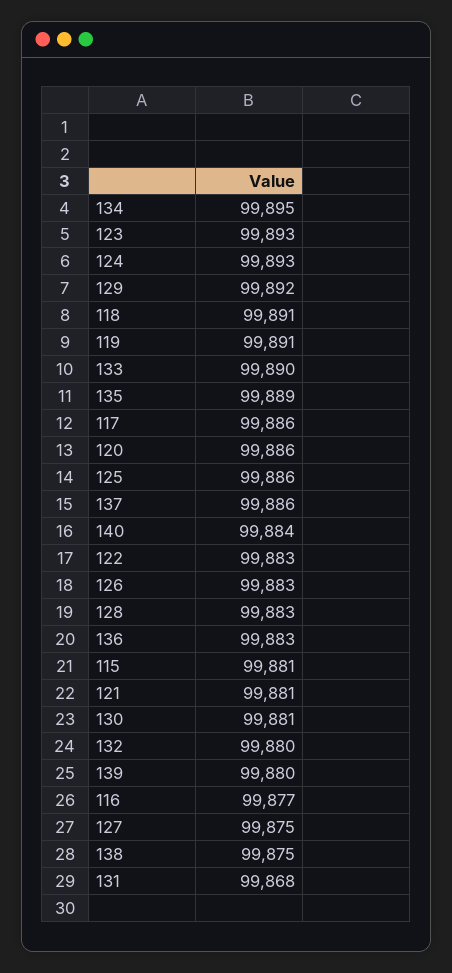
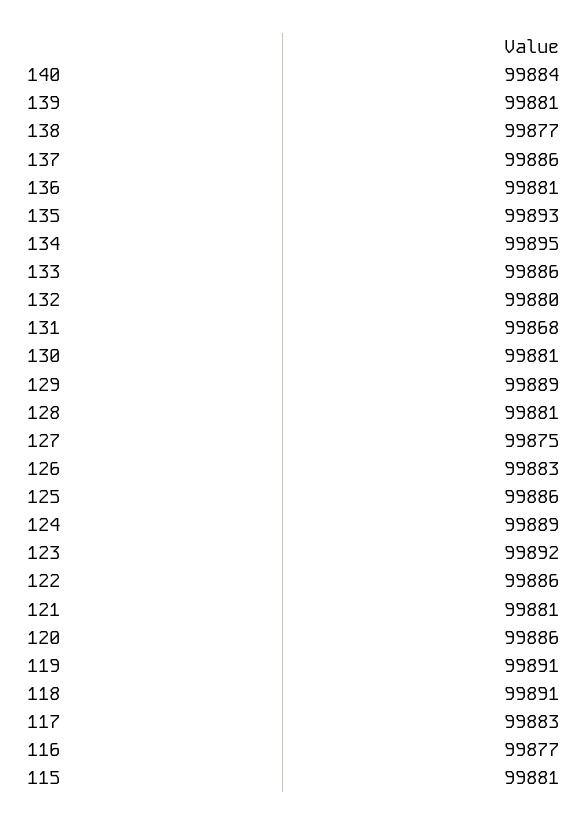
123: 99893 -> 99892
124: 99893 -> 99889
129: 99892 -> 99889
133: 99890 -> 99886
135: 99889 -> 99893
117: 99886 -> 99883
122: 99883 -> 99886
128: 99883 -> 99881
136: 99883 -> 99881
139: 99880 -> 99881
138: 99875 -> 99877

